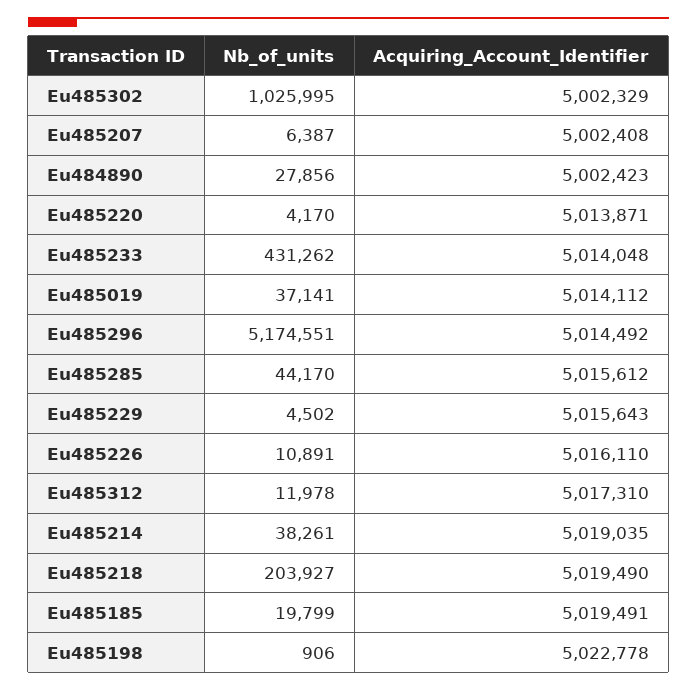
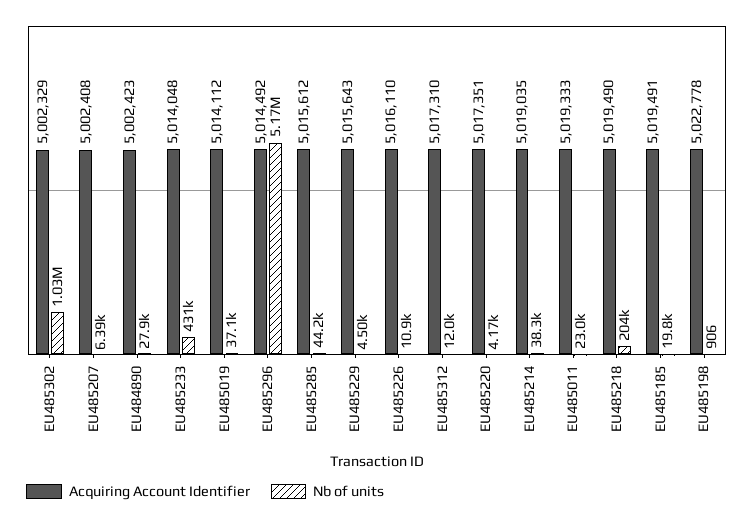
Acquiring_Account_Identifier, Eu485220: 5013871 -> 5017351
Acquiring_Account_Identifier, EU485011: none -> 5019333
Nb_of_units, EU485011: none -> 23000

